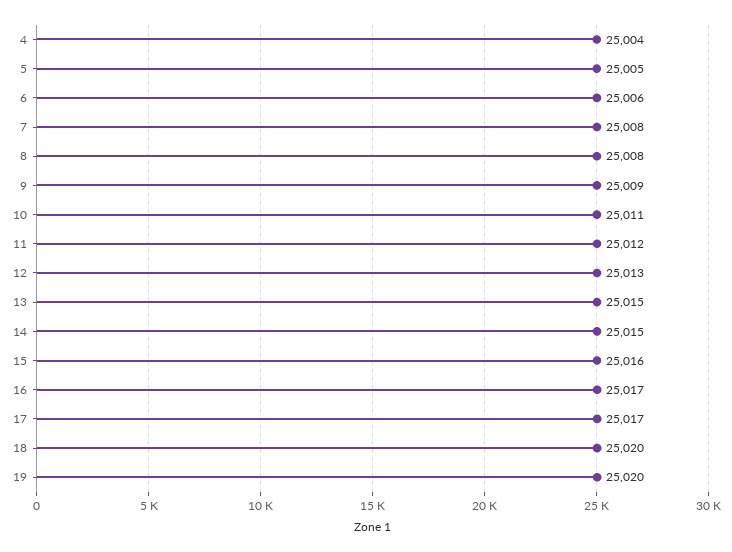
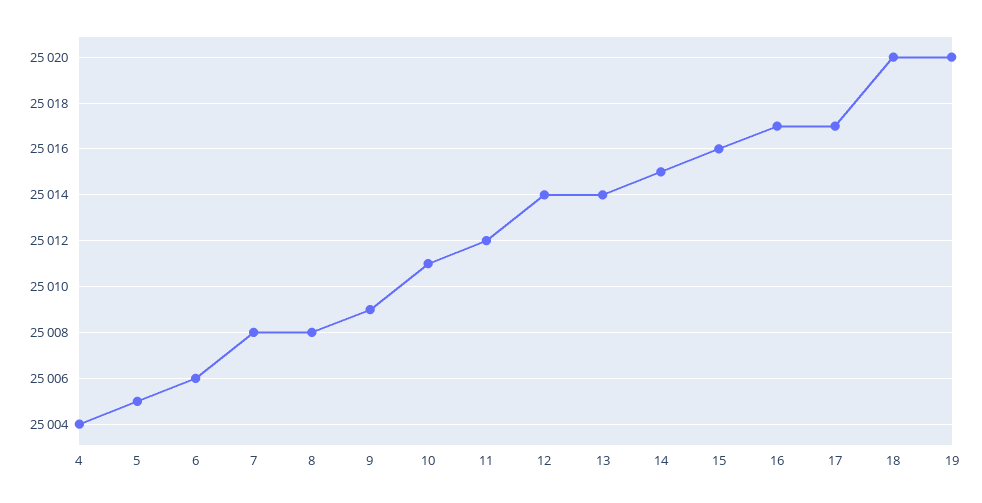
12: 25013 -> 25014
13: 25015 -> 25014

